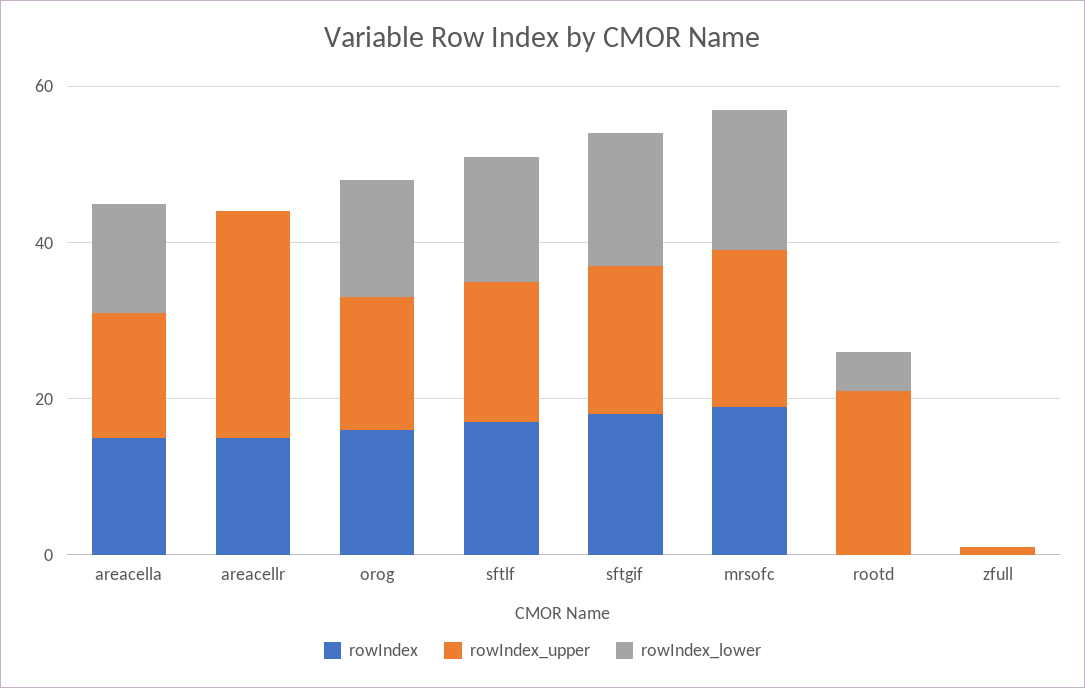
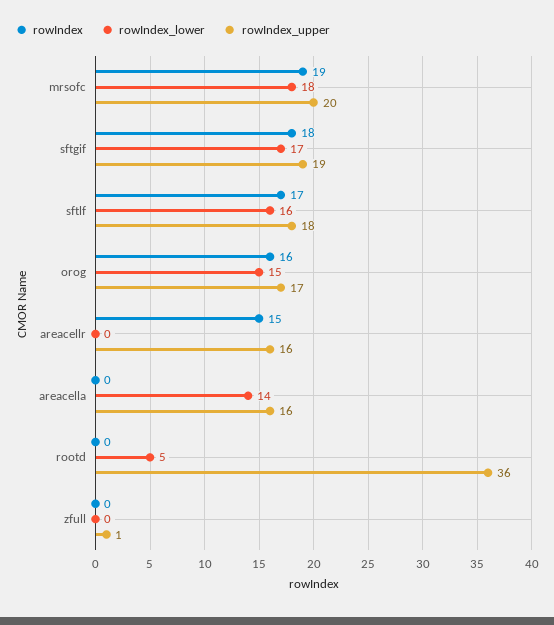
rowIndex, areacella: 15 -> 0
rowIndex_upper, areacellr: 30 -> 16
rowIndex_upper, rootd: 20 -> 36

